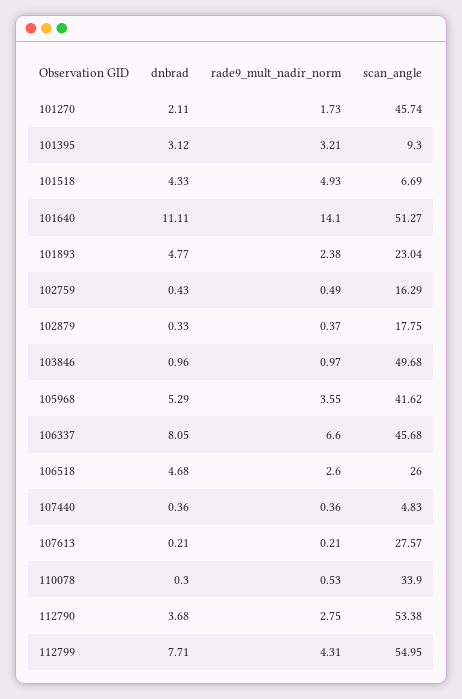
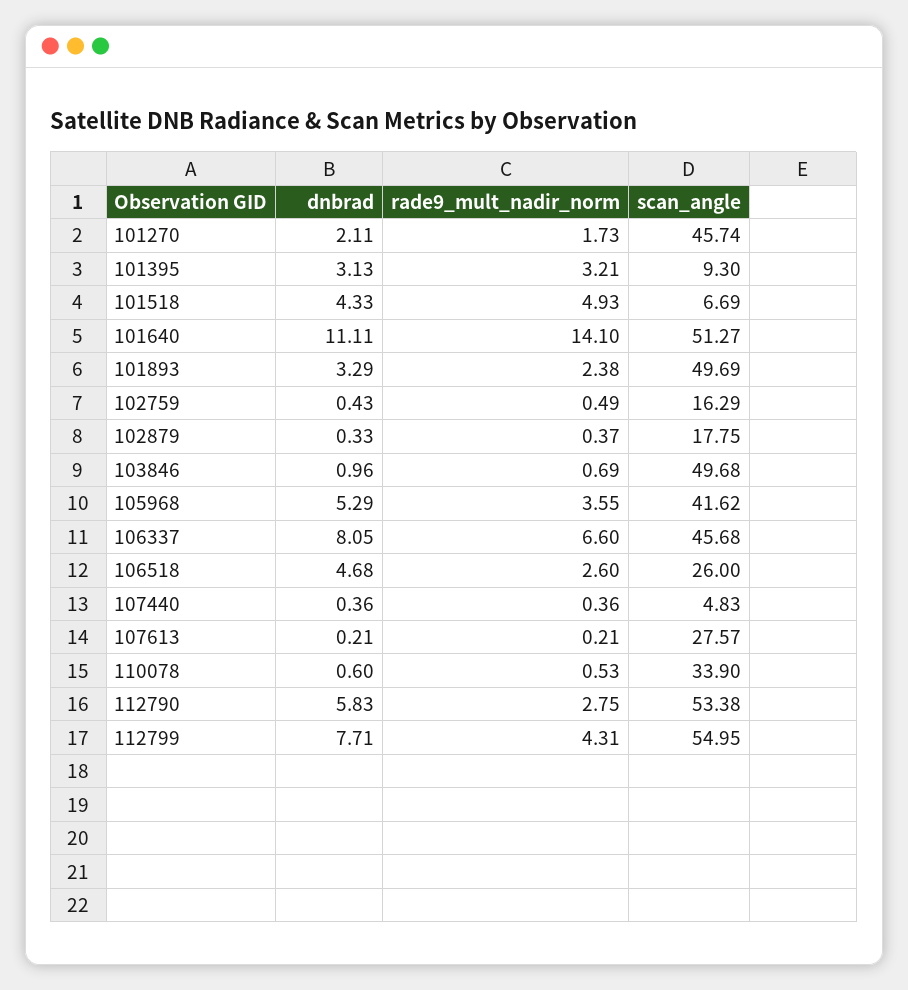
dnbrad, 101395: 3.12 -> 3.13
dnbrad, 101893: 4.77 -> 3.29
scan_angle, 101893: 23.04 -> 49.69
rade9_mult_nadir_norm, 103846: 0.97 -> 0.69
dnbrad, 110078: 0.3 -> 0.6
dnbrad, 112790: 3.68 -> 5.83

